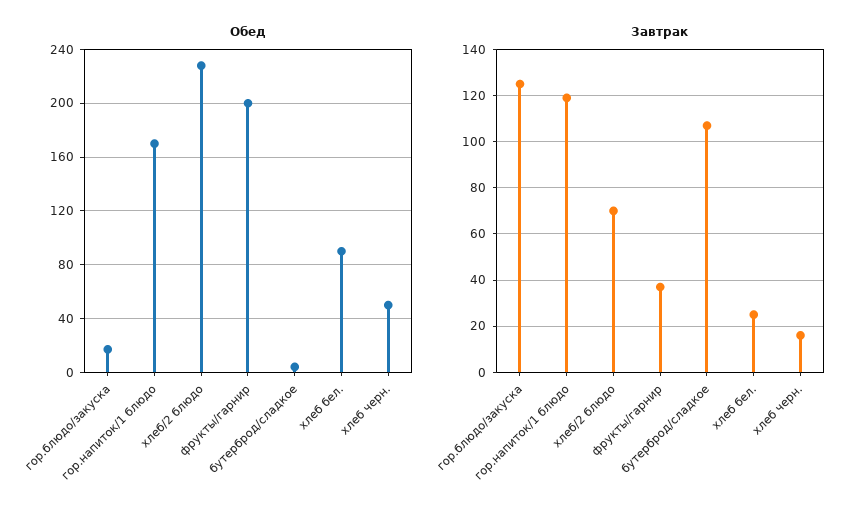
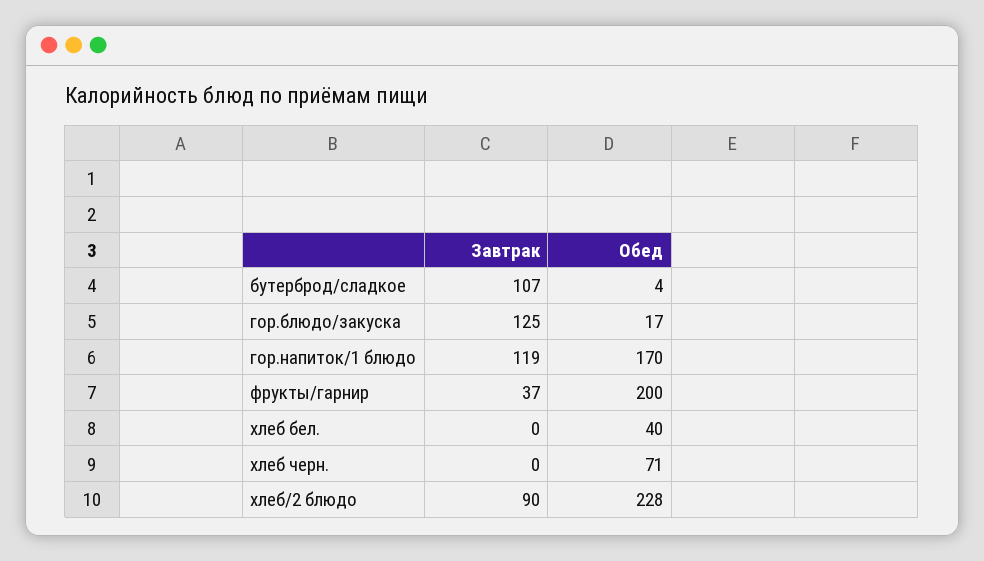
Обед, хлеб бел.: 90 -> 40
Обед, хлеб черн.: 50 -> 71
Завтрак, хлеб/2 блюдо: 70 -> 90
Завтрак, хлеб бел.: 25 -> 0
Завтрак, хлеб черн.: 15 -> 0

